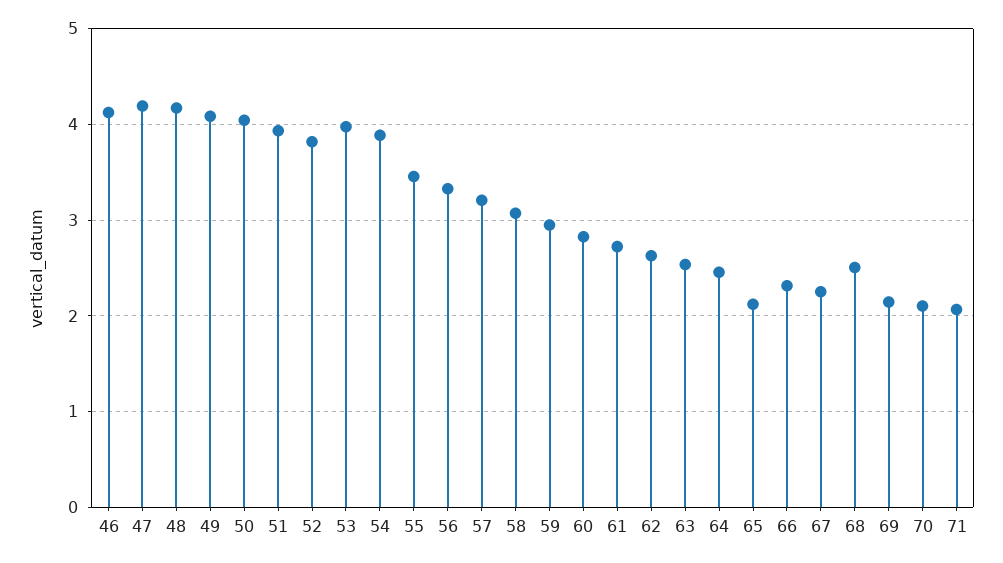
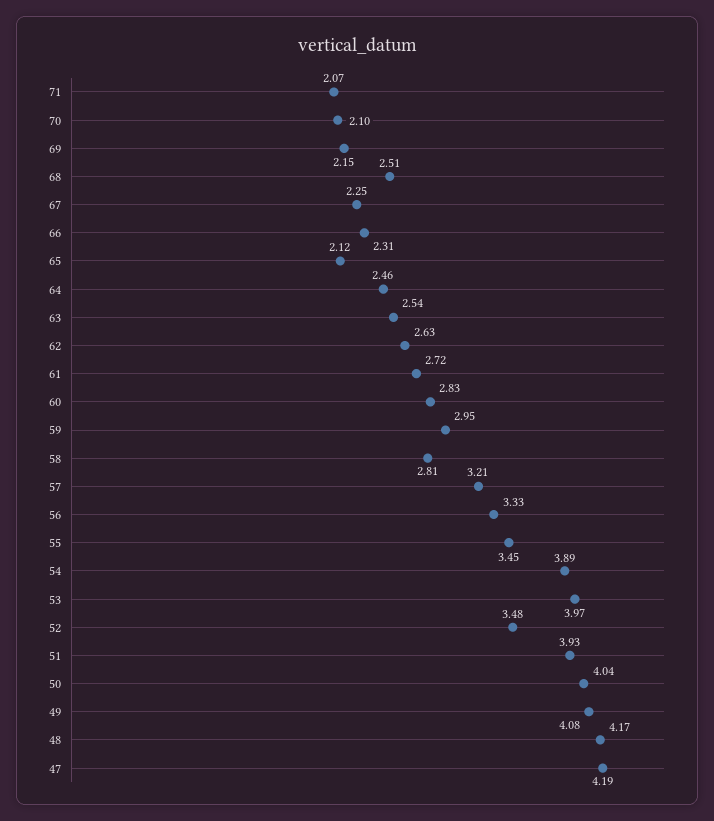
46: 4.1 -> none
52: 3.8 -> 3.48
58: 3.1 -> 2.81

